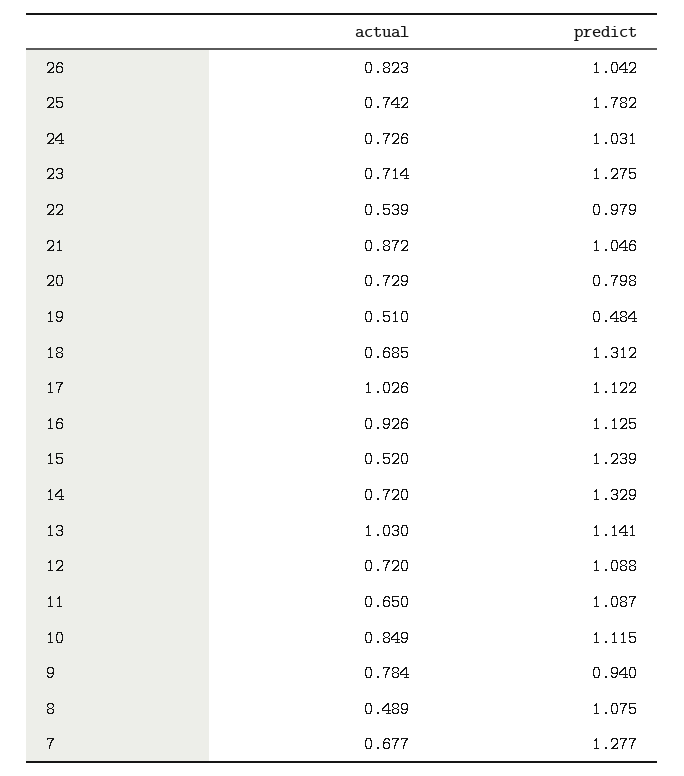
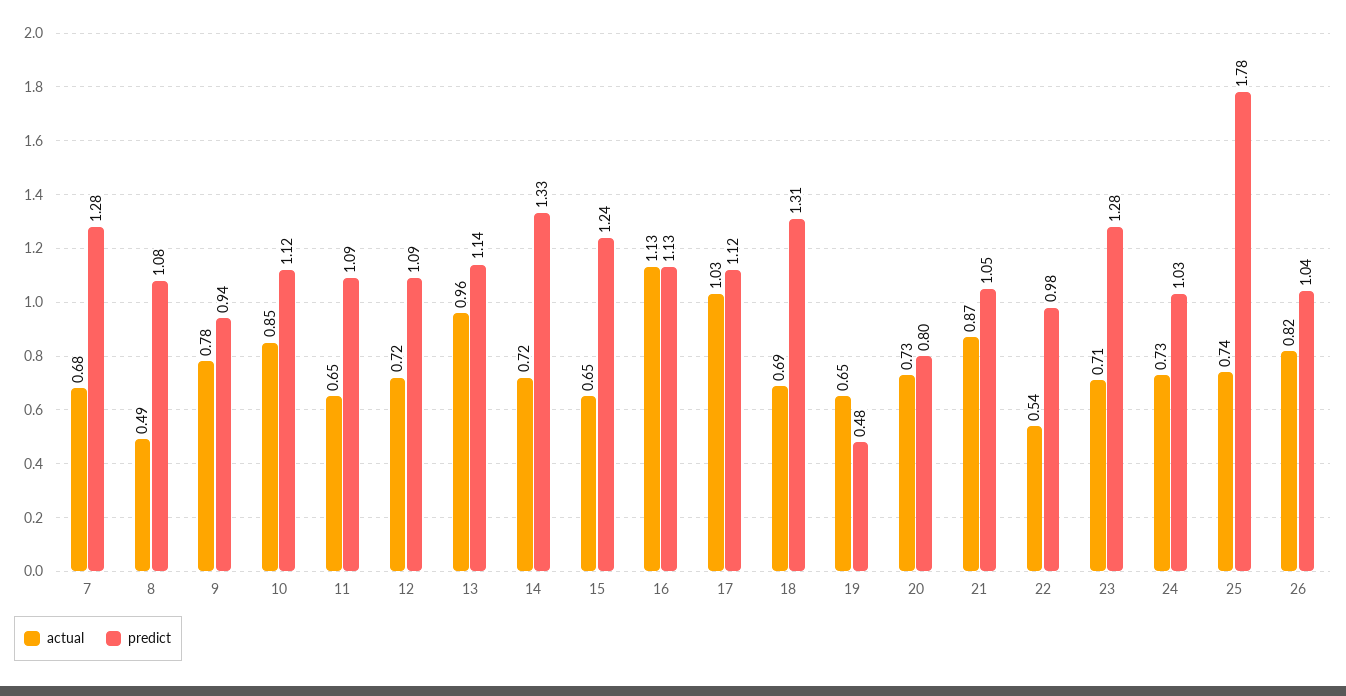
actual, 19: 0.51 -> 0.65
actual, 16: 0.926 -> 1.13
actual, 15: 0.52 -> 0.65
actual, 13: 1.03 -> 0.96

